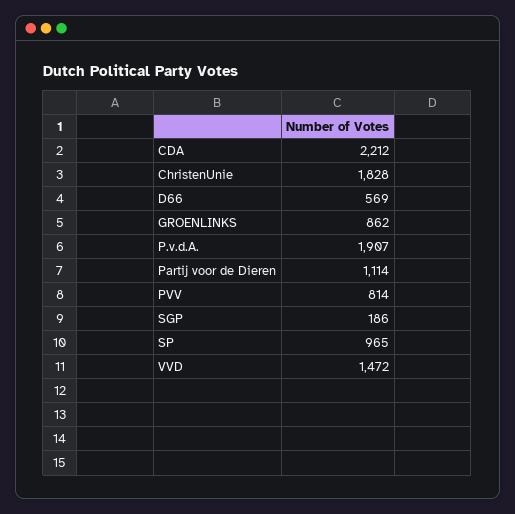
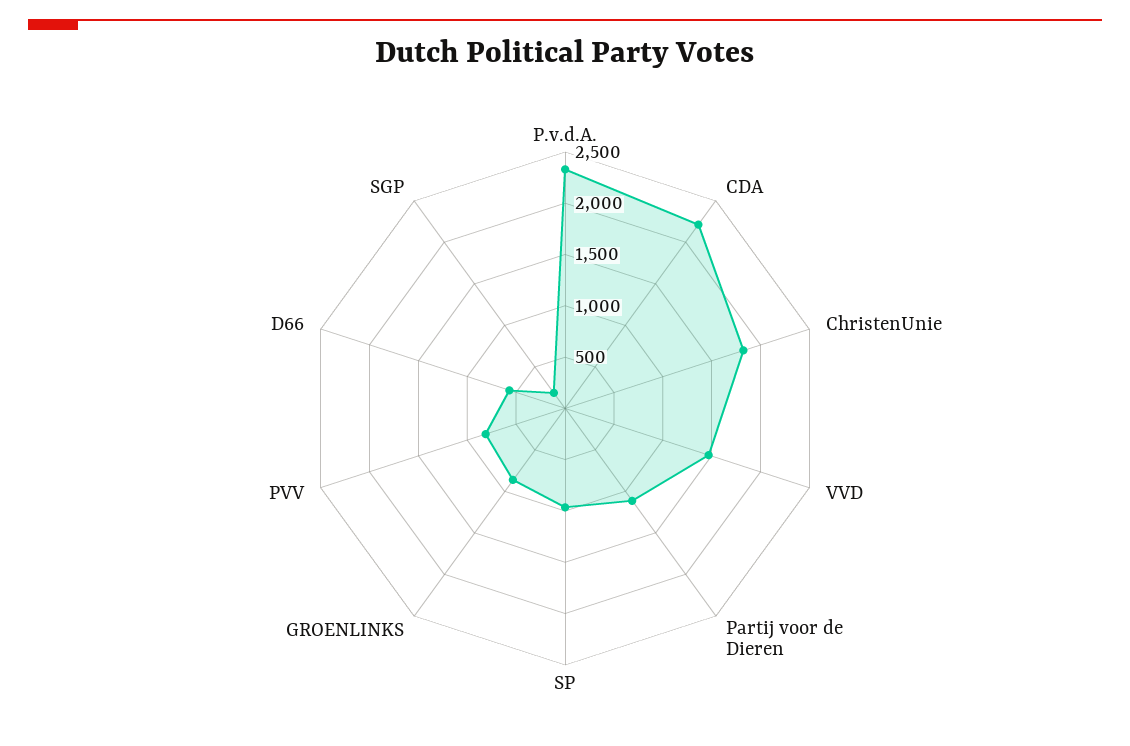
P.v.d.A.: 1907 -> 2300

